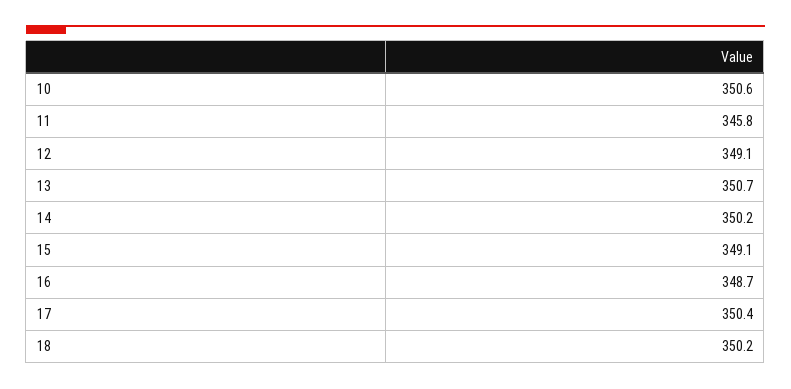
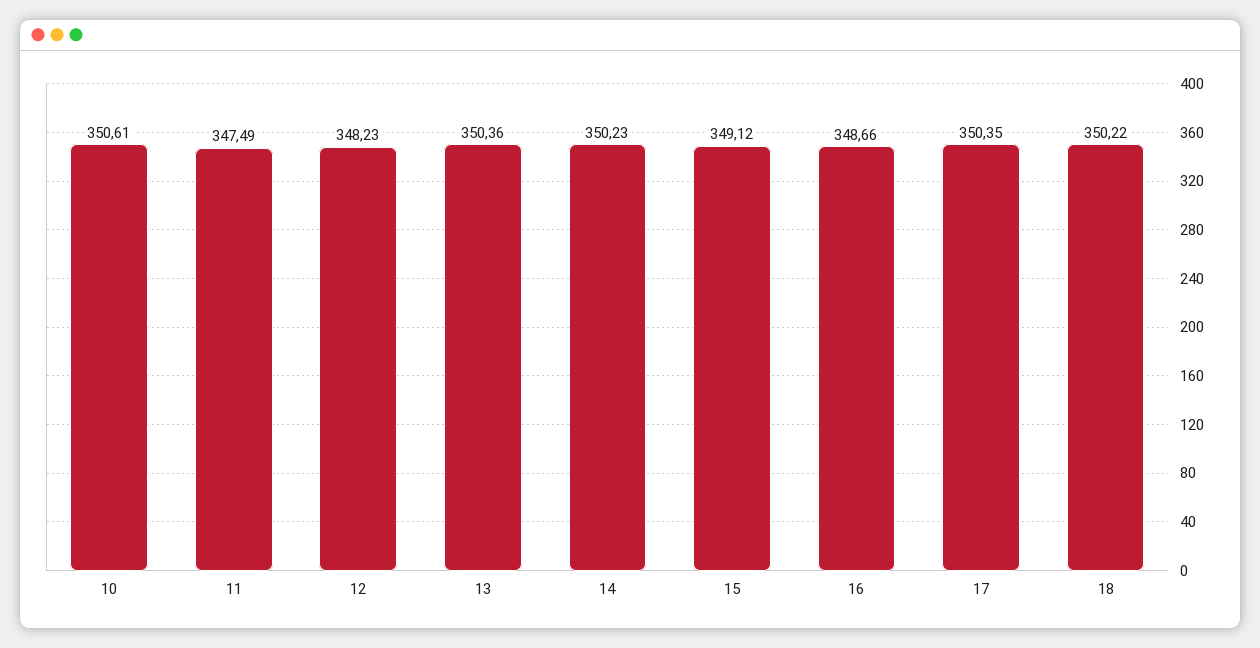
11: 345.8 -> 347.49
12: 349.1 -> 348.23
13: 350.7 -> 350.36

